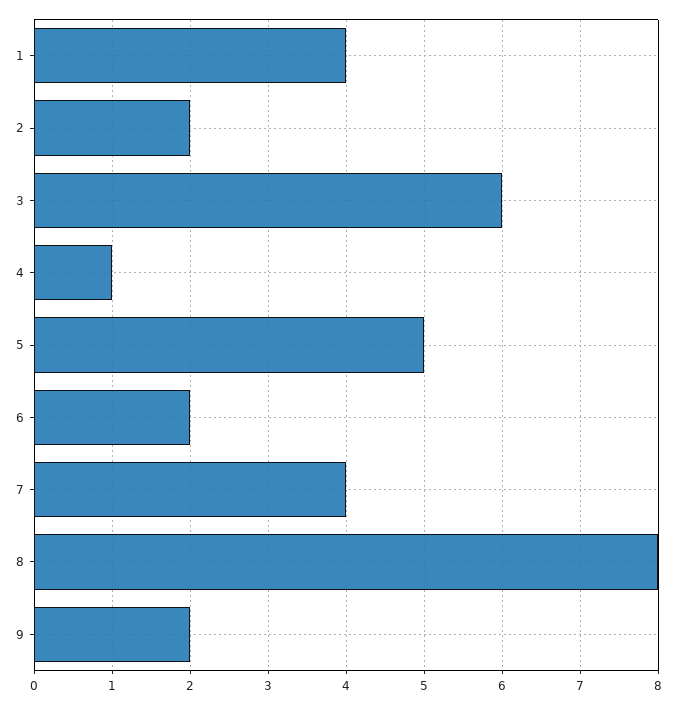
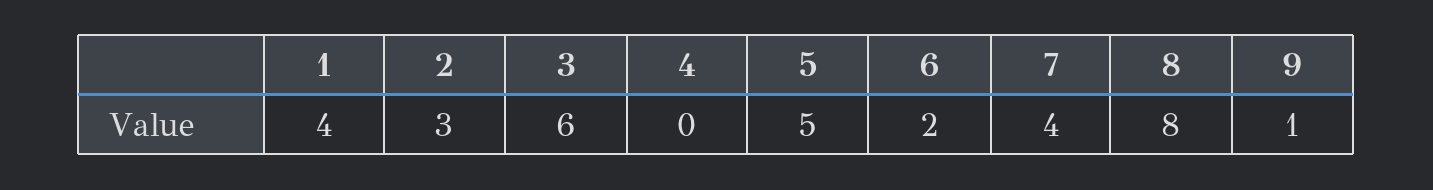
2: 2 -> 3
4: 1 -> 0
9: 2 -> 1

